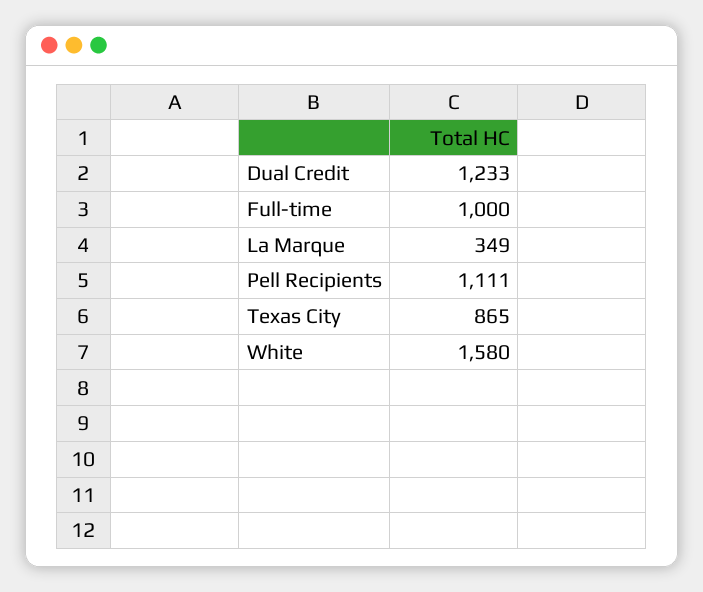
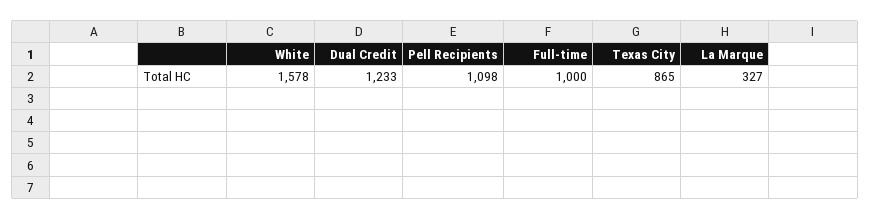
La Marque: 349 -> 327
Pell Recipients: 1111 -> 1098
White: 1580 -> 1578

